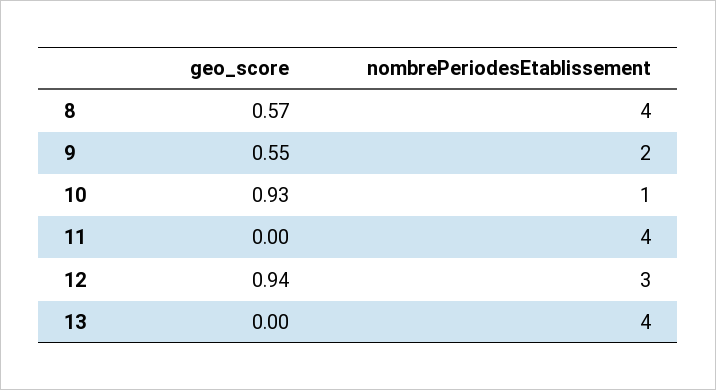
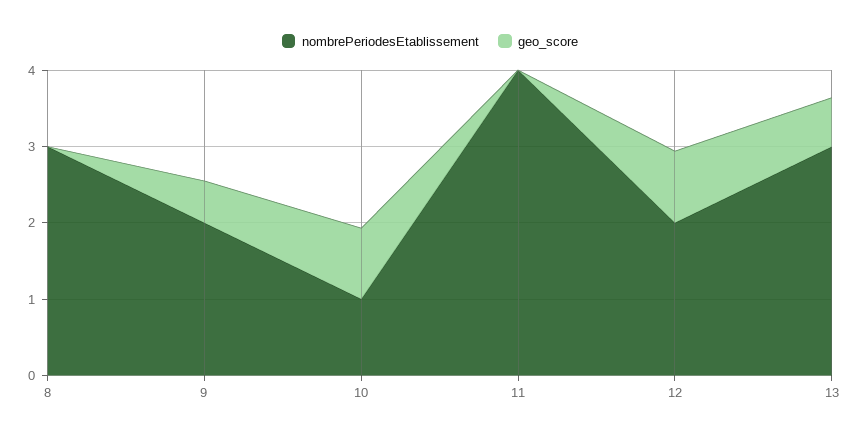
geo_score, 8: 0.57 -> 0
nombrePeriodesEtablissement, 8: 4 -> 3
nombrePeriodesEtablissement, 12: 3 -> 2
geo_score, 13: 0 -> 0.6
nombrePeriodesEtablissement, 13: 4 -> 3

